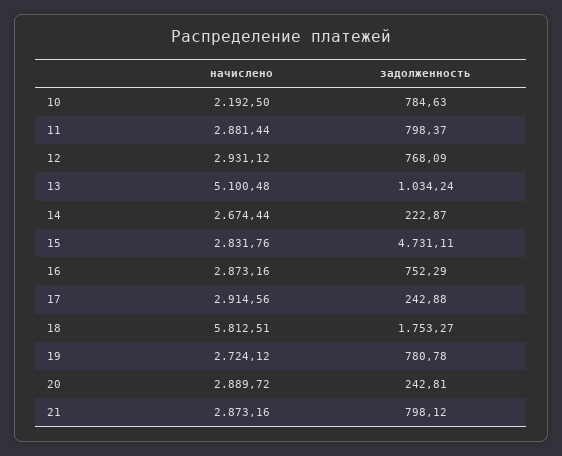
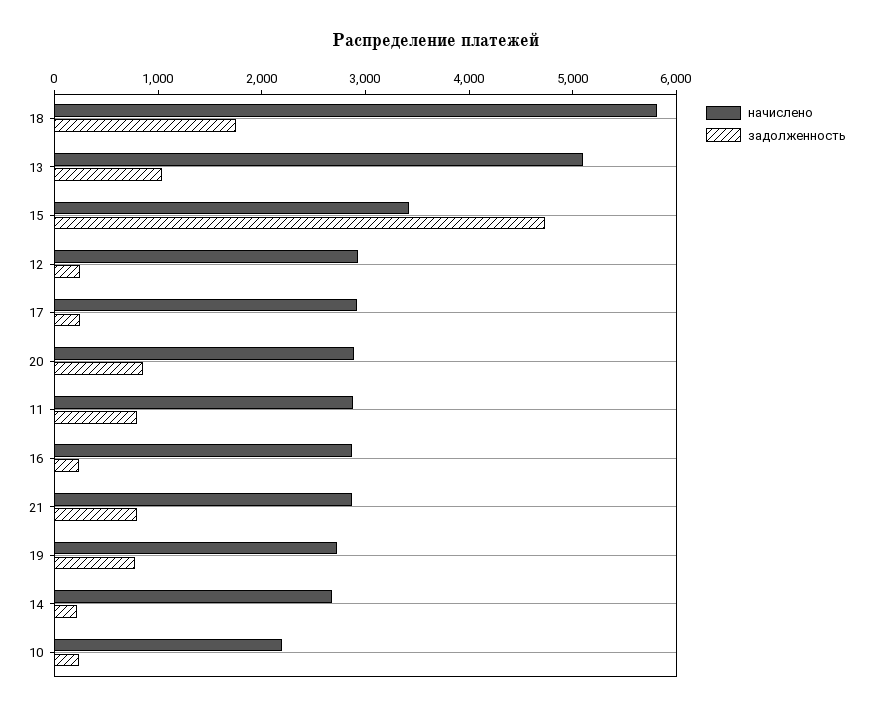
задолженность, 10: 784.63 -> 200
задолженность, 12: 768.09 -> 200
начислено, 15: 2831.76 -> 3400
задолженность, 16: 752.29 -> 200
задолженность, 20: 242.81 -> 800

